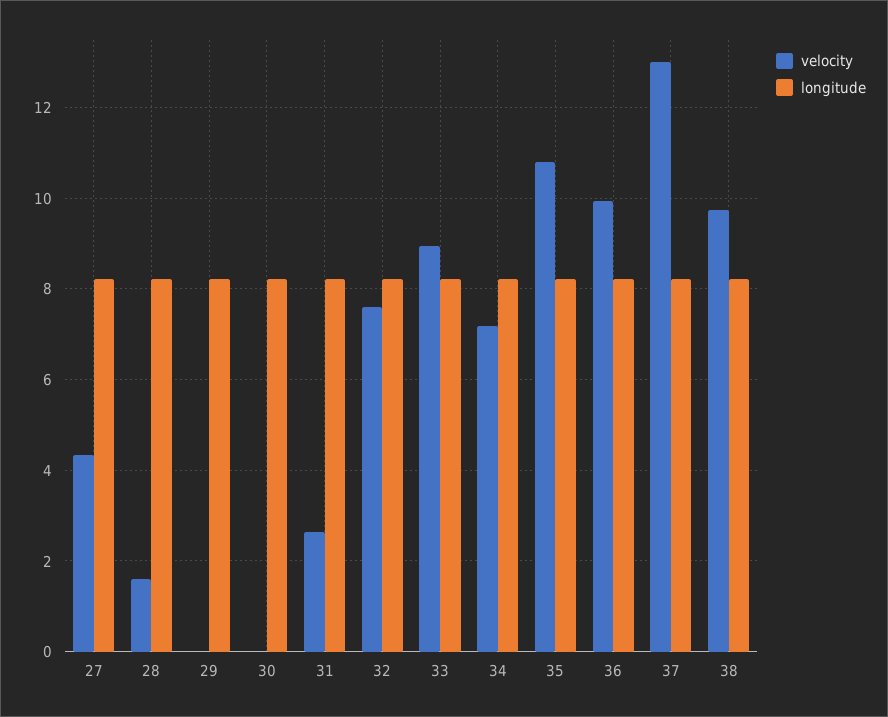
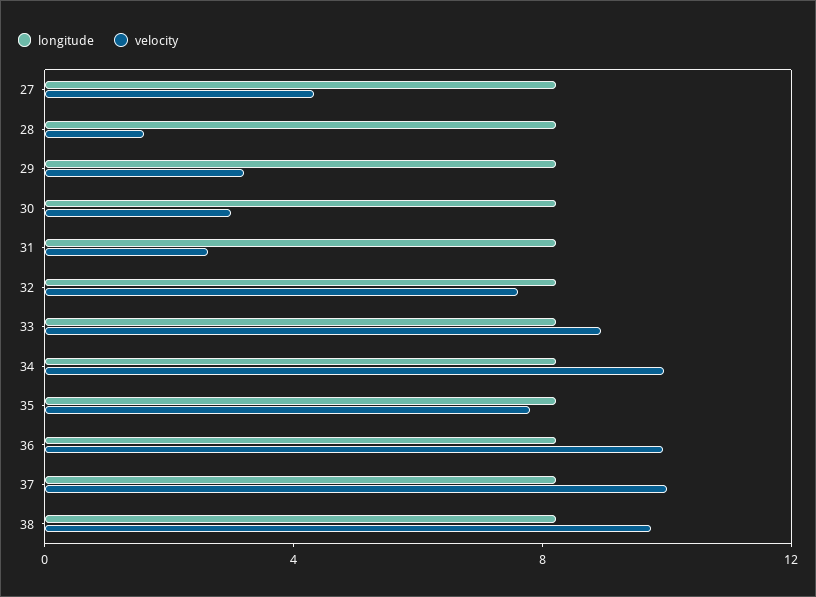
velocity, 29: 0 -> 3
velocity, 30: 0 -> 3
velocity, 34: 7.2 -> 10
velocity, 35: 10.8 -> 8
velocity, 37: 13 -> 10

